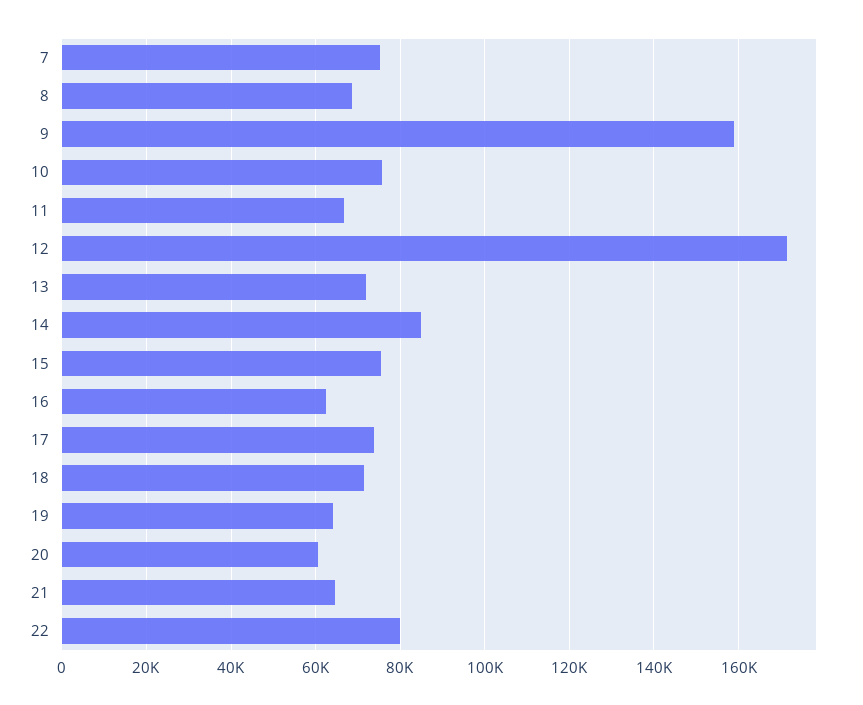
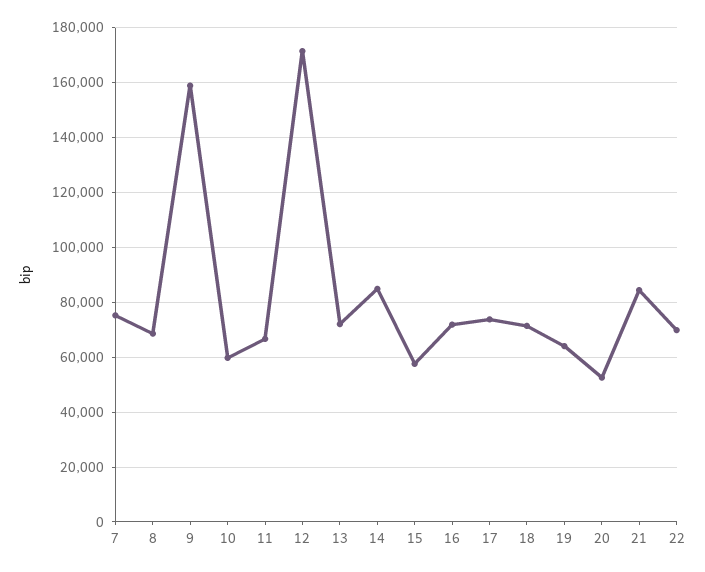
10: 76000 -> 60000
15: 76000 -> 57500
16: 62000 -> 72500
20: 60000 -> 52500
21: 64000 -> 85000
22: 80000 -> 70000

